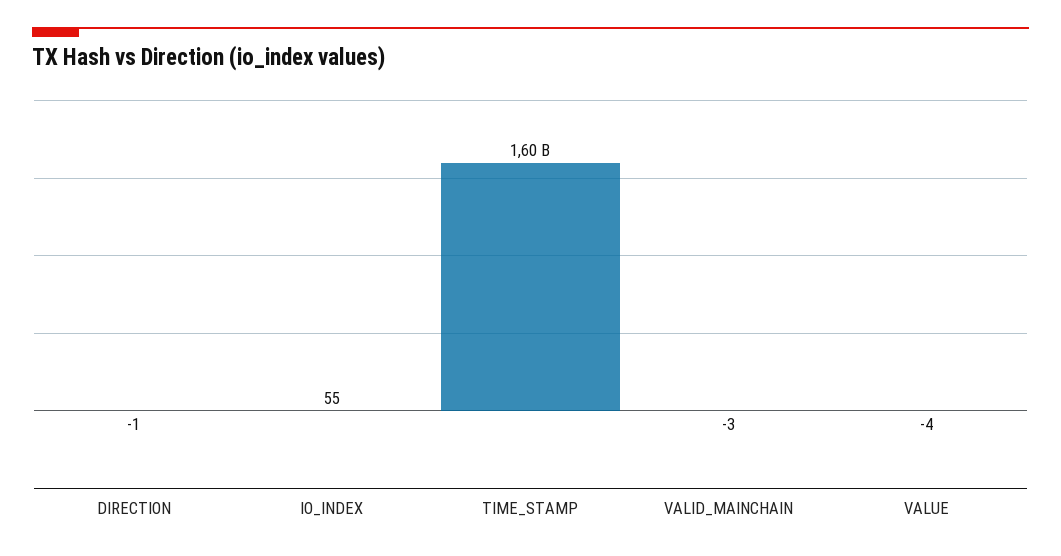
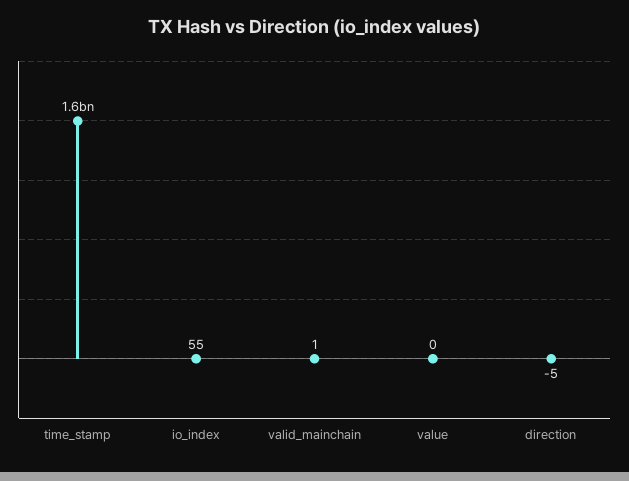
DIRECTION: -1 -> -5
VALID_MAINCHAIN: -3 -> 1
VALUE: -4 -> 0

